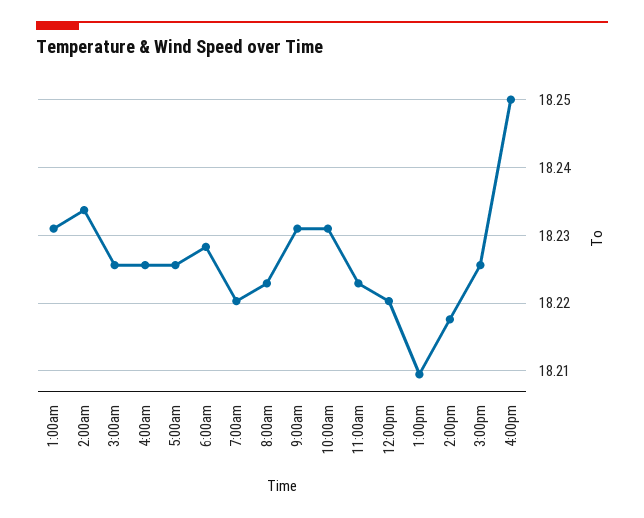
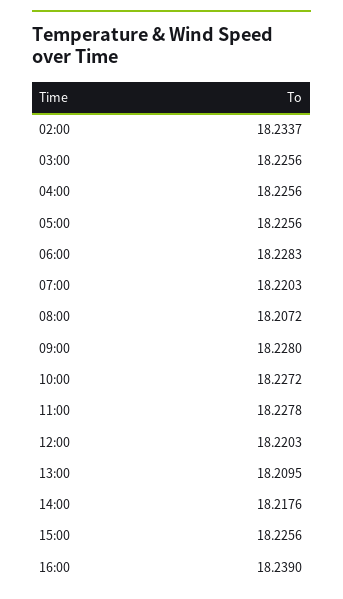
1:00am: 18.231 -> none
8:00am: 18.223 -> 18.2072
9:00am: 18.231 -> 18.228
10:00am: 18.231 -> 18.2272
11:00am: 18.223 -> 18.2278
4:00pm: 18.25 -> 18.239

